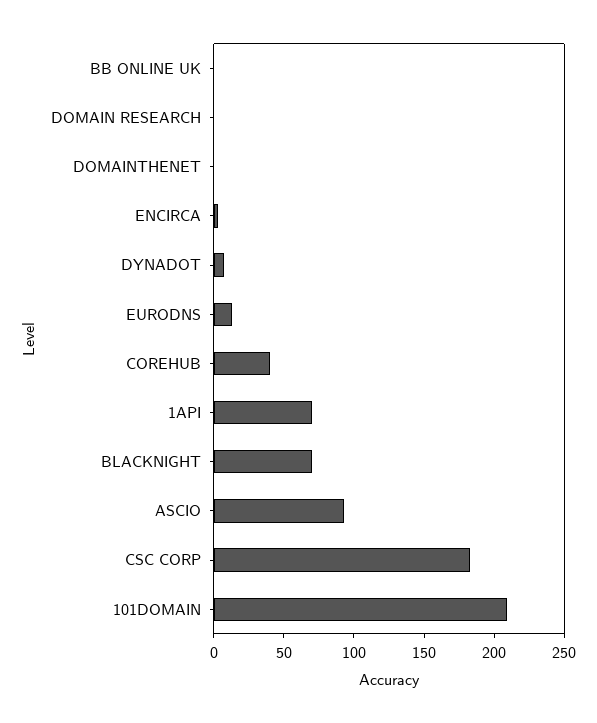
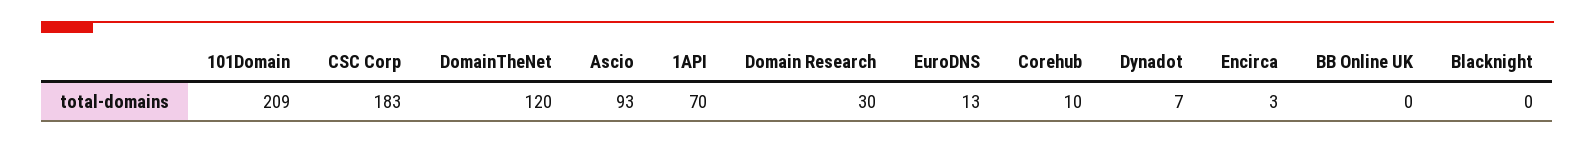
DOMAIN RESEARCH: 0 -> 30
DOMAINTHENET: 0 -> 120
COREHUB: 40 -> 10
BLACKNIGHT: 70 -> 0

